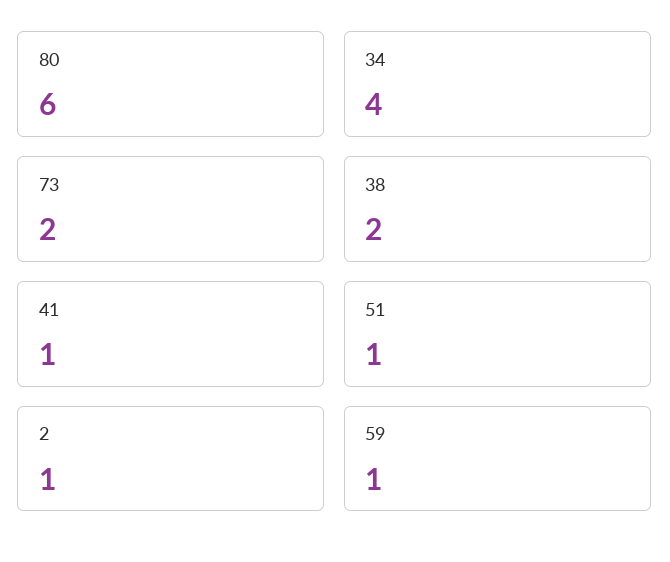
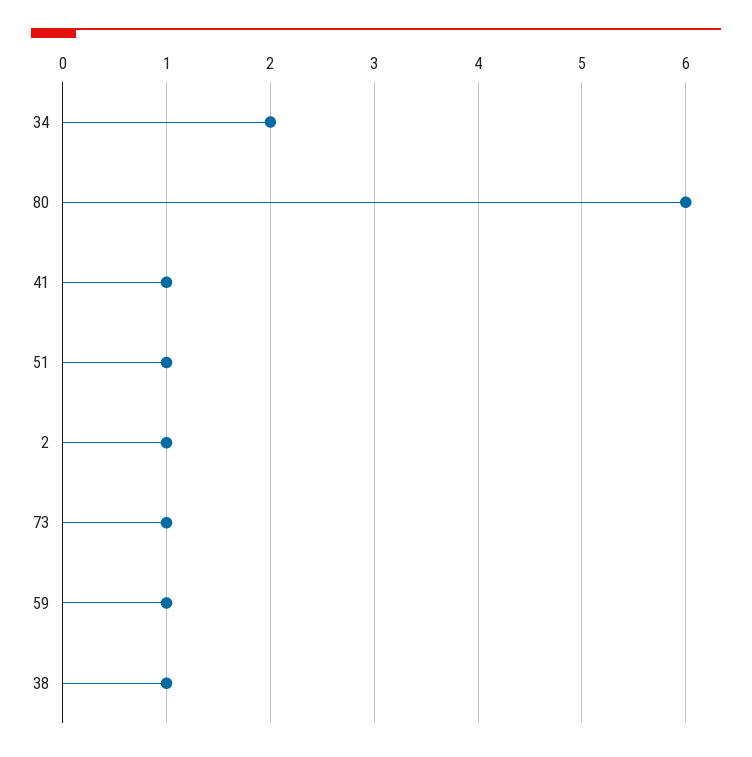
34: 4 -> 2
73: 2 -> 1
38: 2 -> 1

